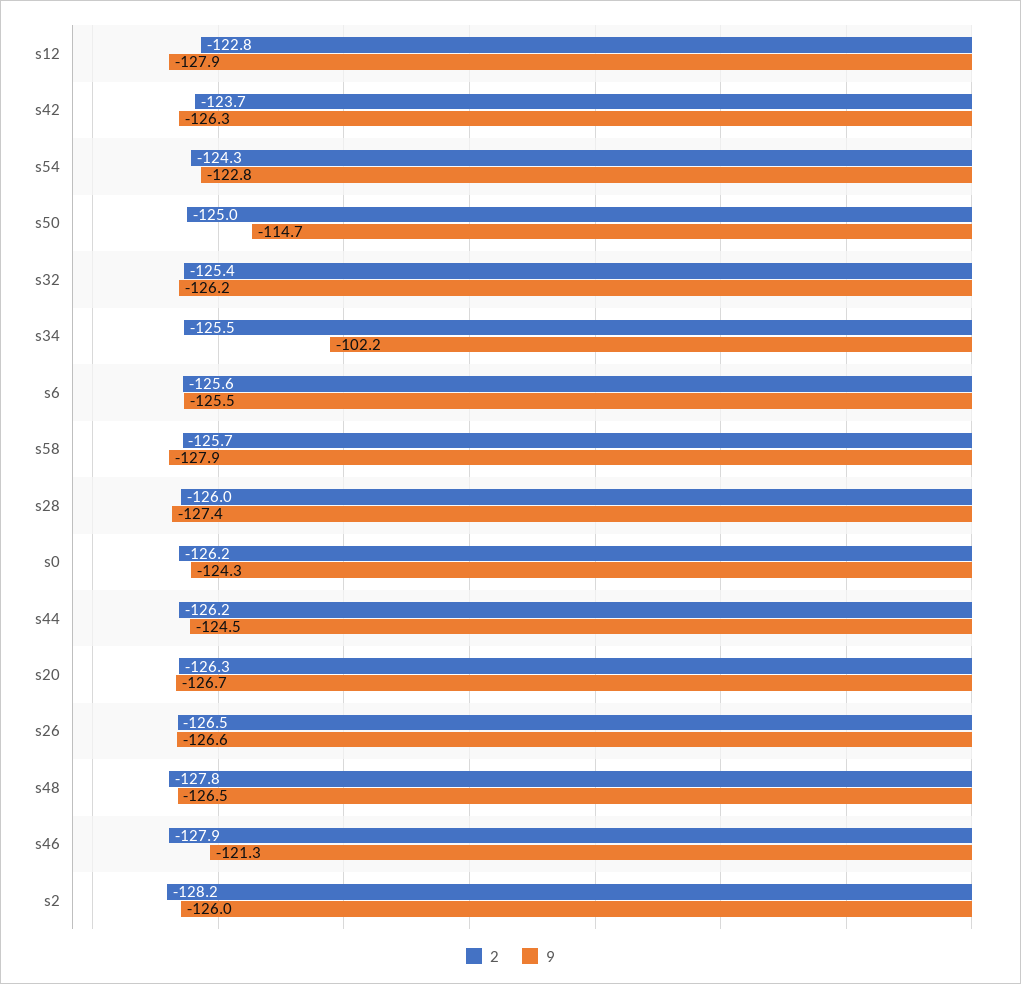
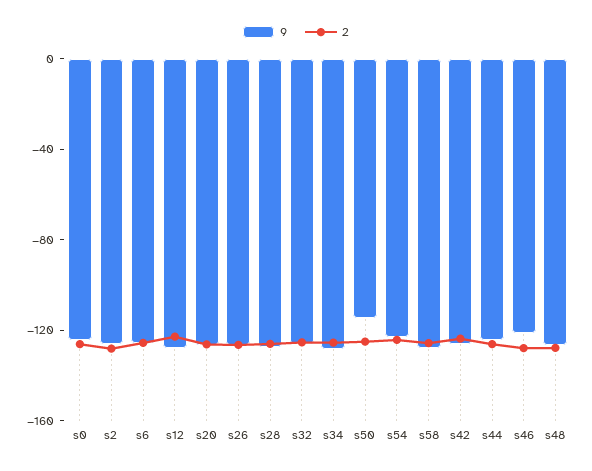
9, s34: -102.2 -> -130

